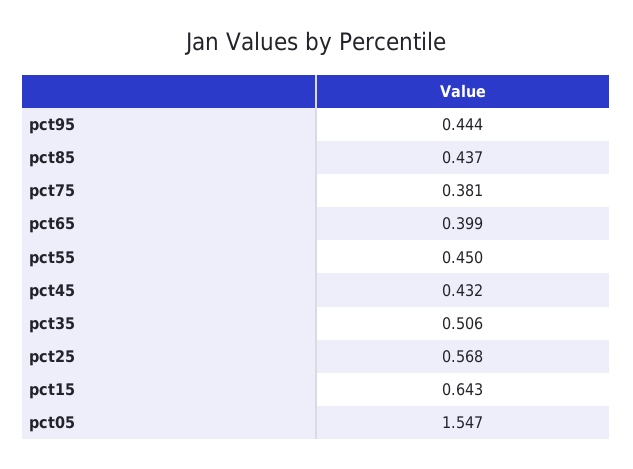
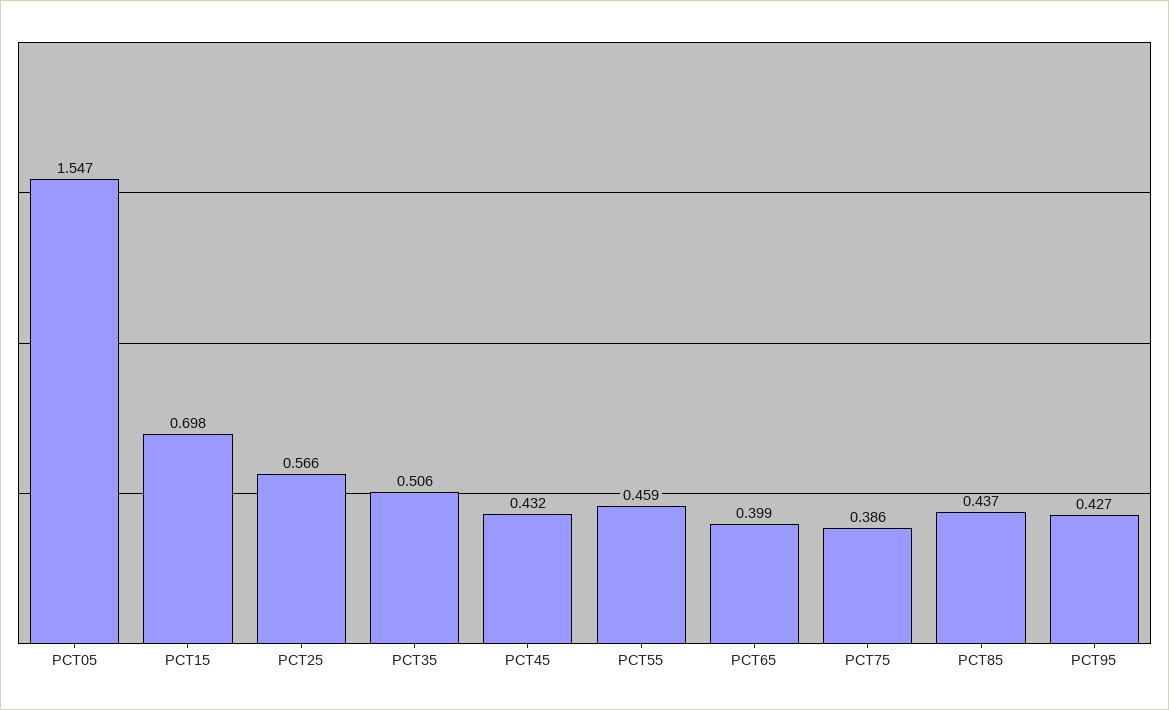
pct95: 0.444 -> 0.427
pct75: 0.381 -> 0.386
pct55: 0.45 -> 0.459
pct25: 0.568 -> 0.566
pct15: 0.643 -> 0.698

